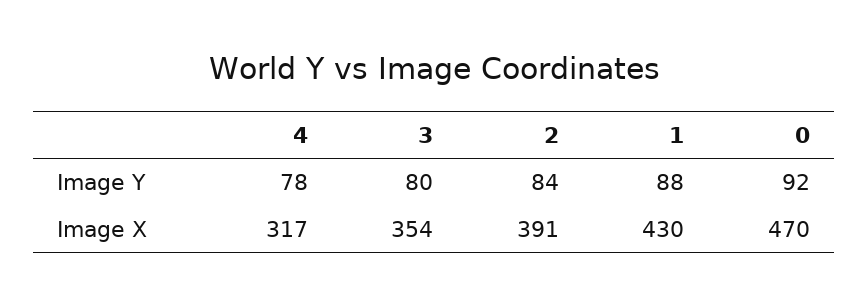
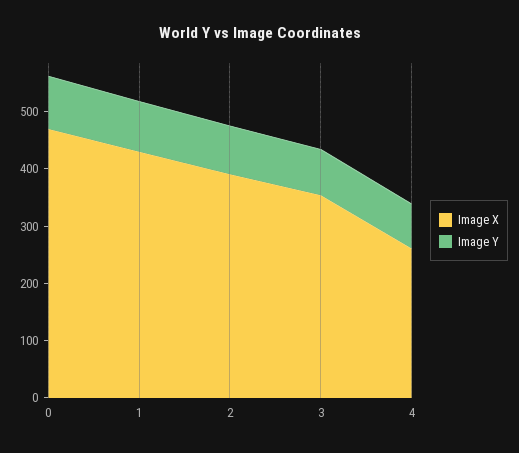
Image X, 4: 317 -> 260

